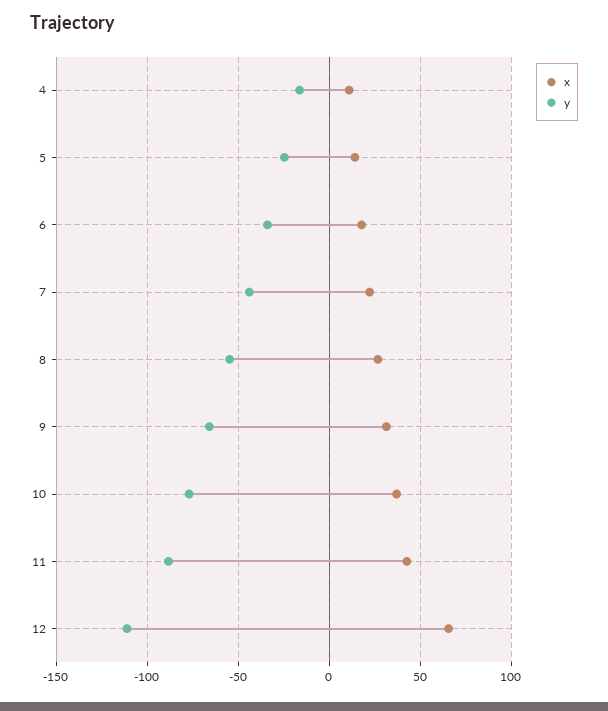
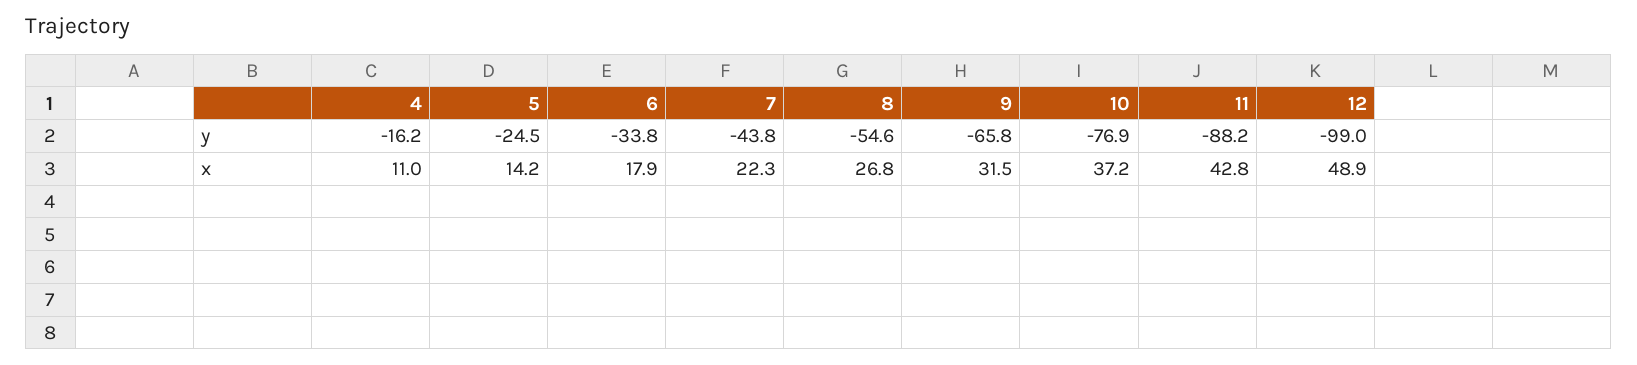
x, 12: 65 -> 48.9
y, 12: -110 -> -99

